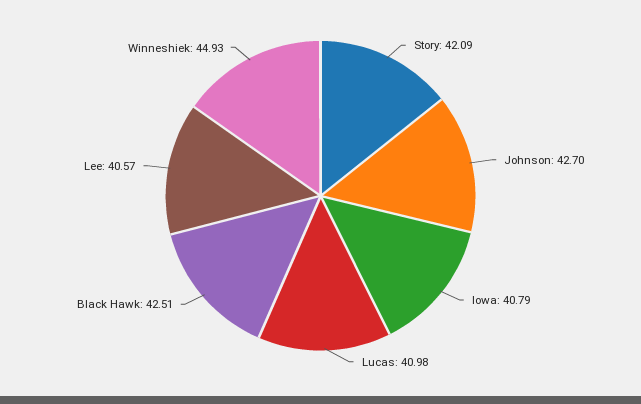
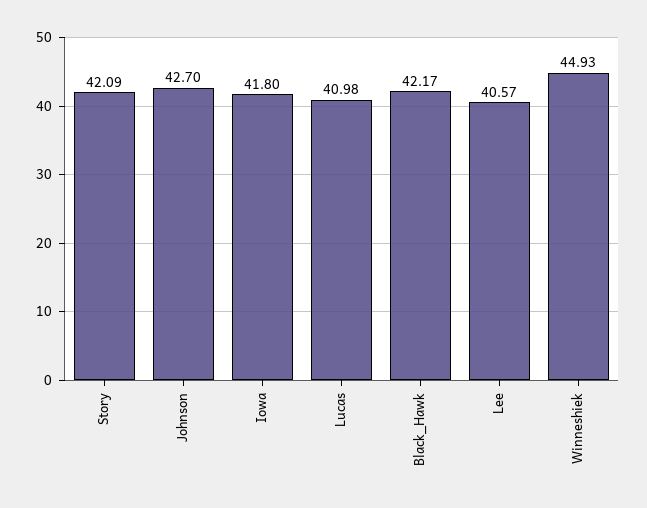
Iowa: 40.79 -> 41.8
Black Hawk: 42.51 -> 42.17

